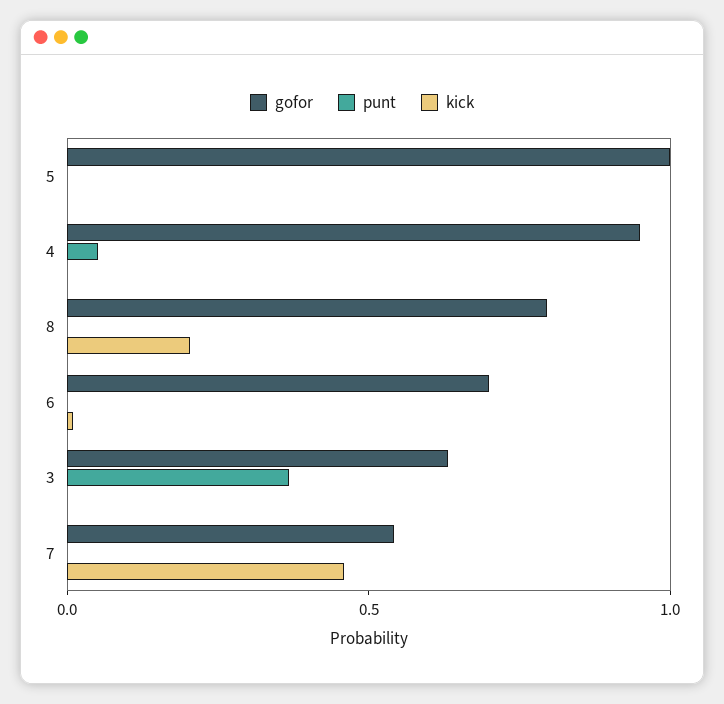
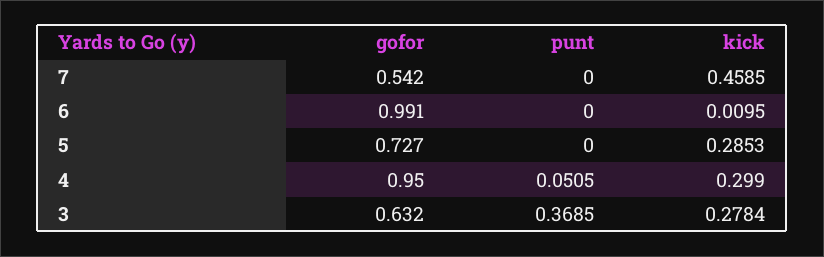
gofor, 5: 1 -> 0.727
kick, 5: 0 -> 0.2853
kick, 4: 0 -> 0.299
gofor, 8: 0.8 -> none
punt, 8: 0 -> none
kick, 8: 0.2 -> none
gofor, 6: 0.7 -> 0.991
kick, 3: 0 -> 0.2784

